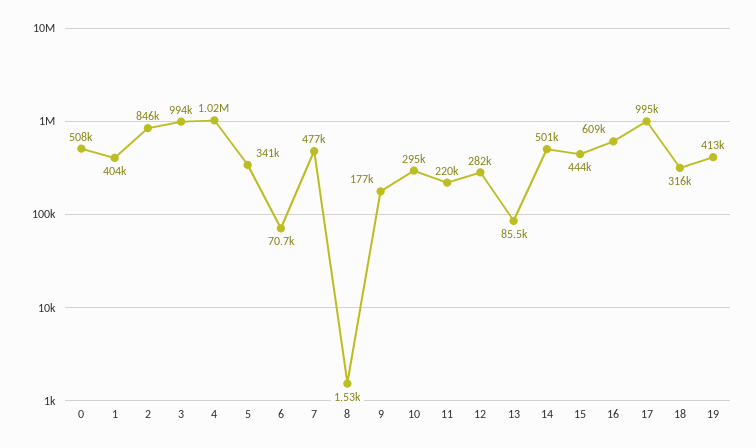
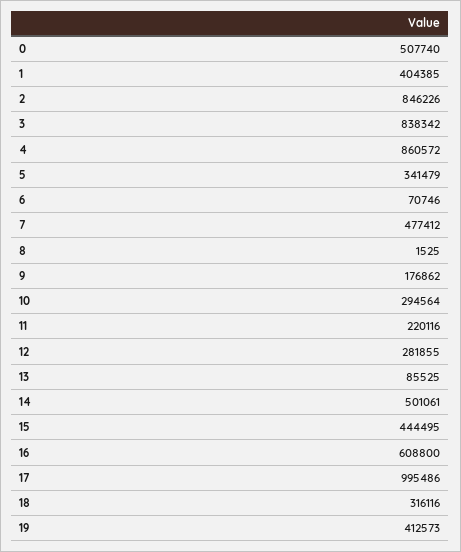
3: 994000 -> 838342
4: 1020000 -> 860572

